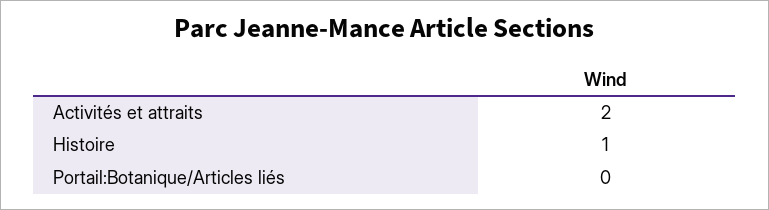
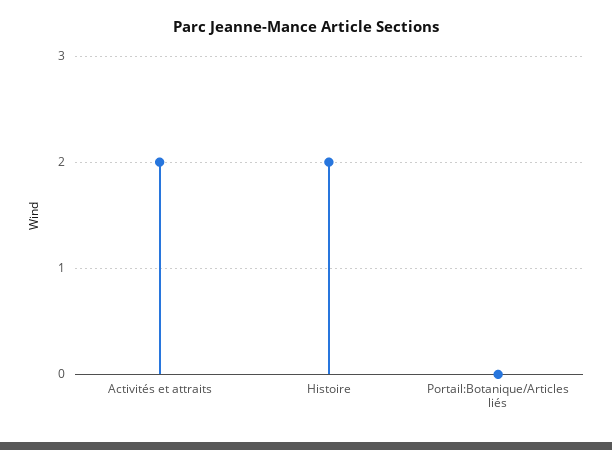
Histoire: 1 -> 2

